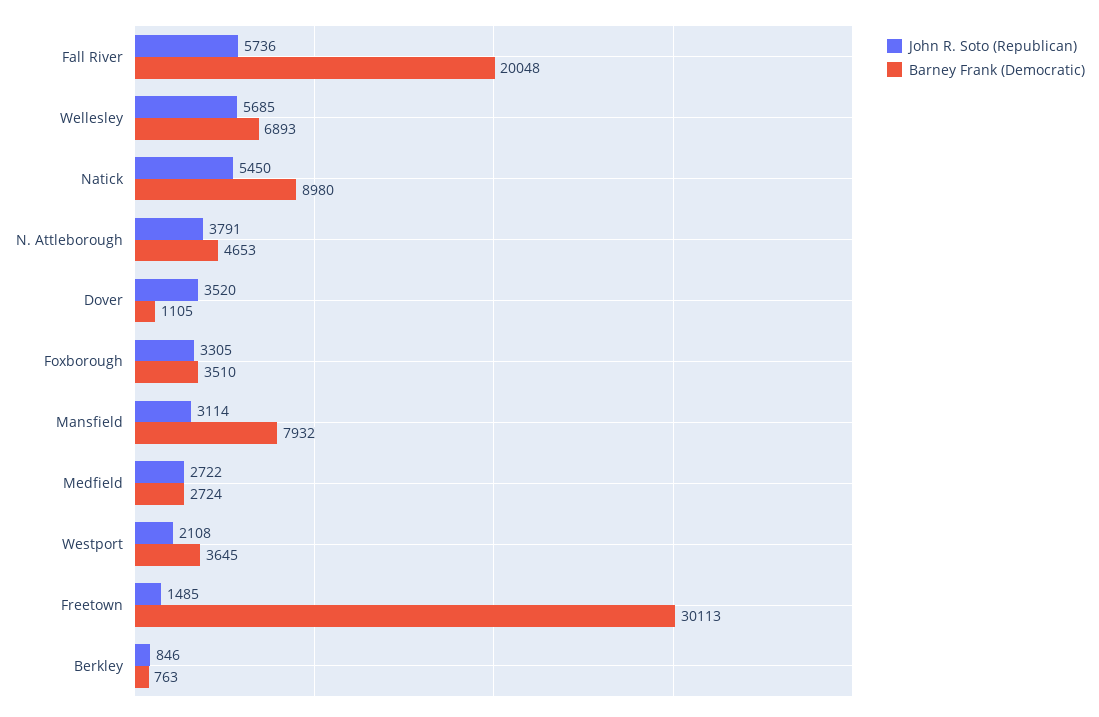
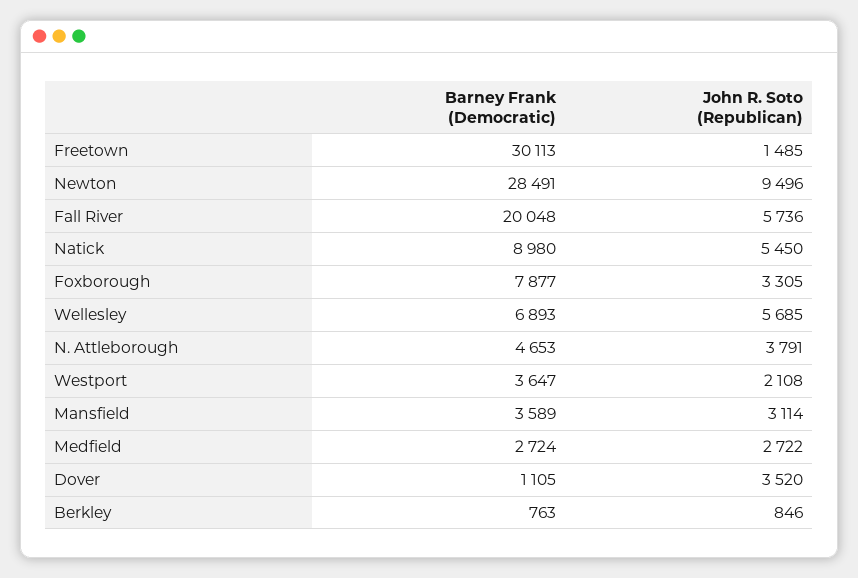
Barney Frank (Democratic), Foxborough: 3510 -> 7877
Barney Frank (Democratic), Mansfield: 7932 -> 3589
Barney Frank (Democratic), Westport: 3645 -> 3647
Barney Frank (Democratic), Newton: none -> 28491
John R. Soto (Republican), Newton: none -> 9496

